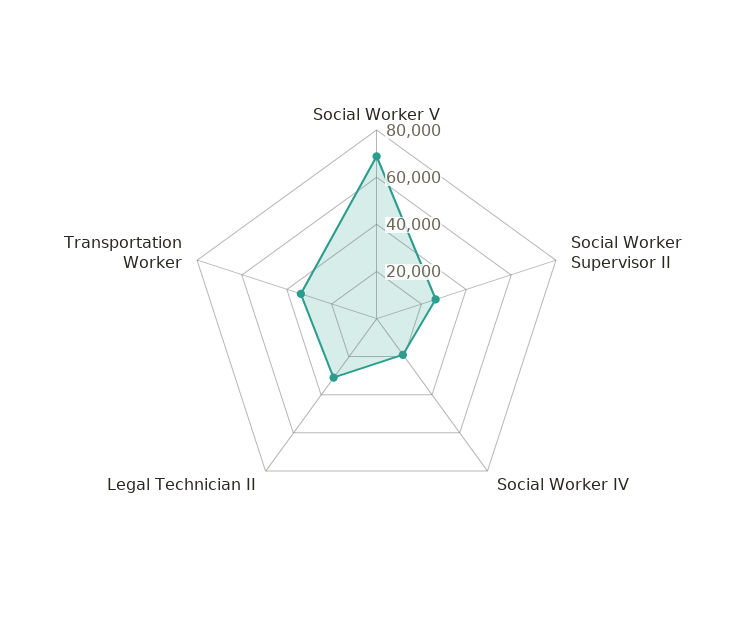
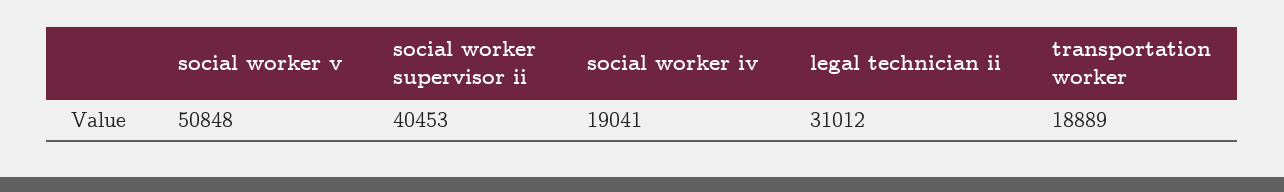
Social Worker V: 70000 -> 50848
Social Worker Supervisor II: 25000 -> 40453
Transportation Worker: 35000 -> 18889

